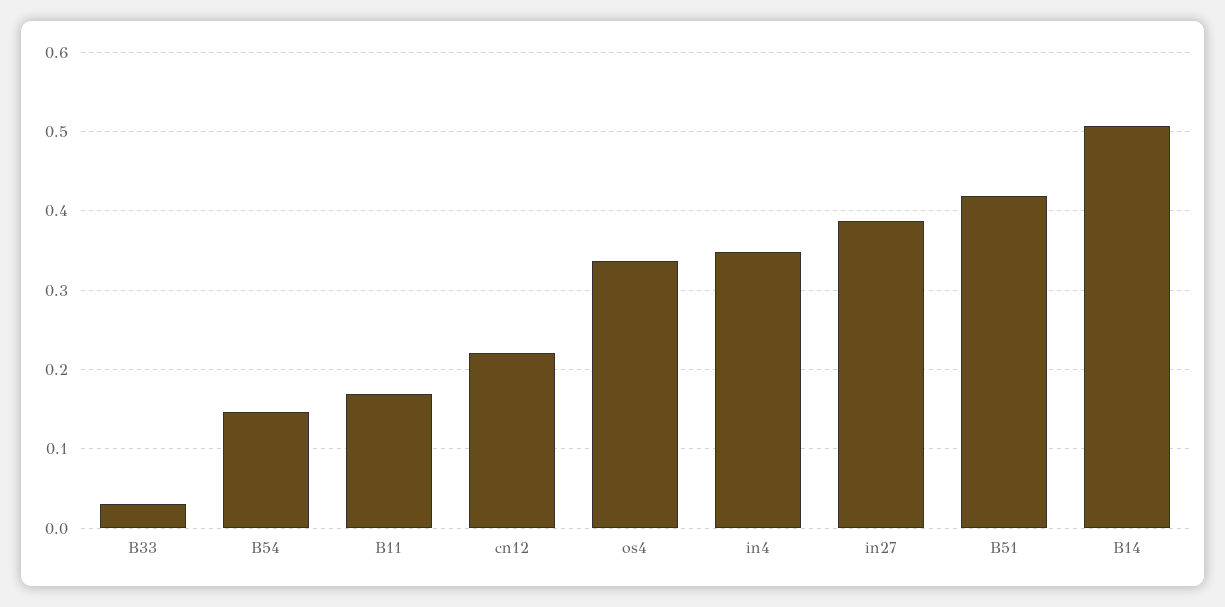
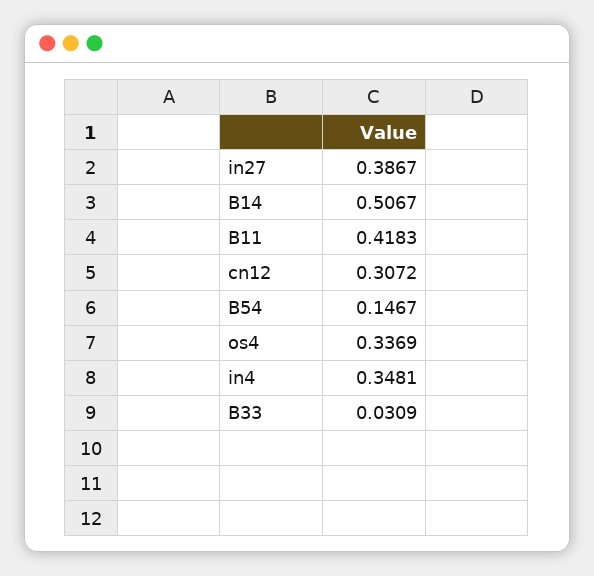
B11: 0.17 -> 0.4183
cn12: 0.22 -> 0.3072
B51: 0.42 -> none

